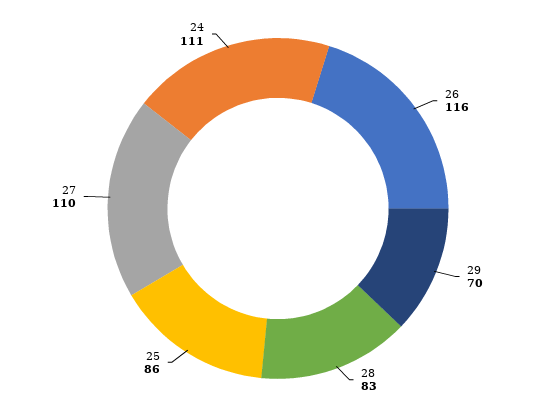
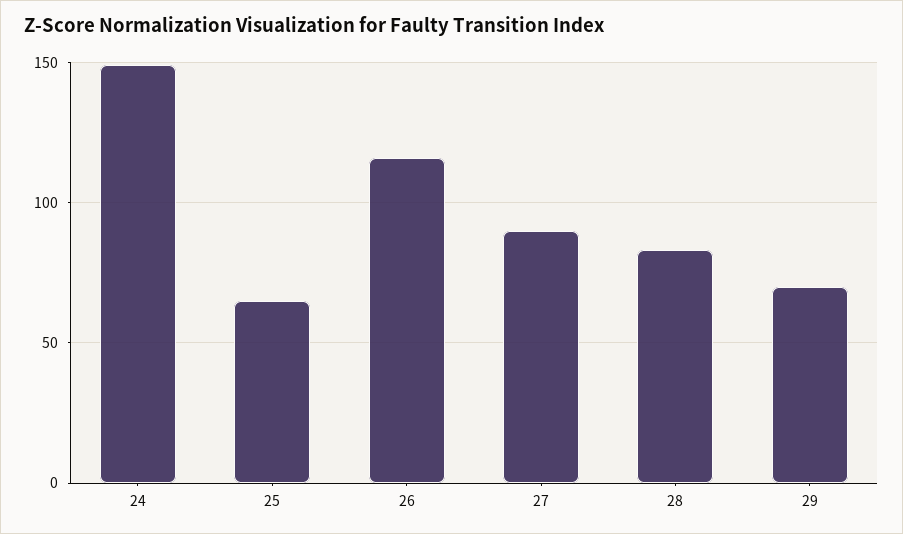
25: 86 -> 65
27: 110 -> 90
24: 111 -> 150

